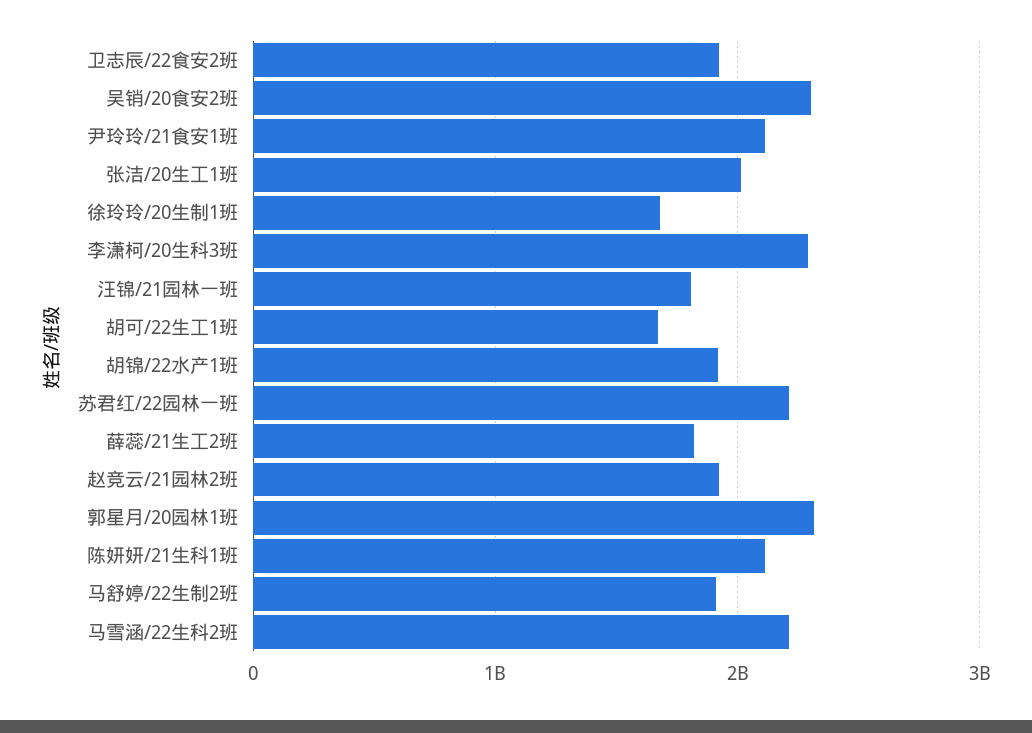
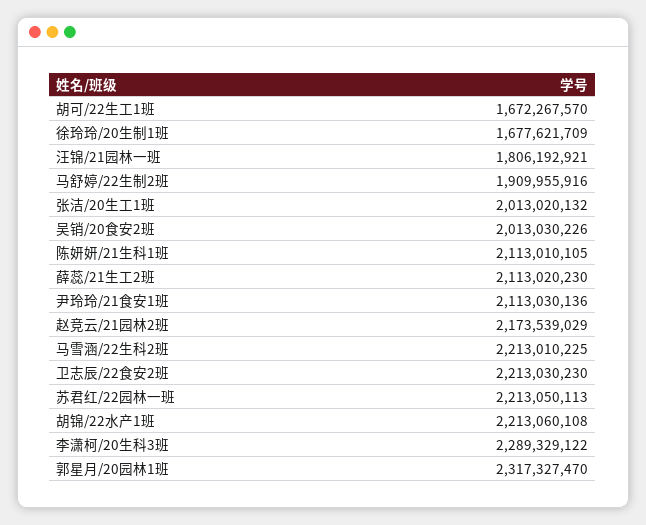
卫志辰/22食安2班: 1900000000 -> 2213030230
吴销/20食安2班: 2300000000 -> 2013030226
胡锦/22水产1班: 1900000000 -> 2213060108
薛蕊/21生工2班: 1800000000 -> 2113020230
赵竞云/21园林2班: 1900000000 -> 2173539029

